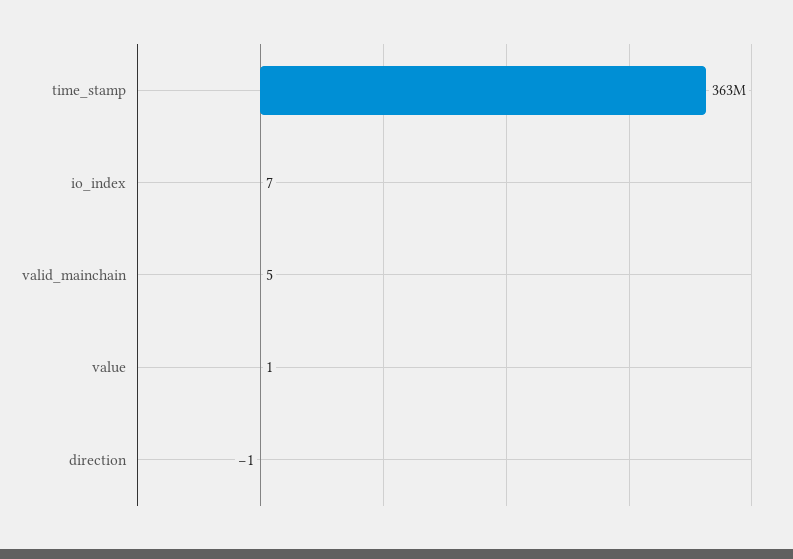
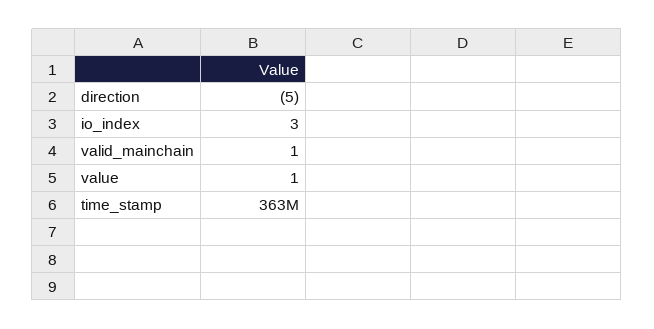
io_index: 7 -> 3
valid_mainchain: 5 -> 1
direction: -1 -> -5

